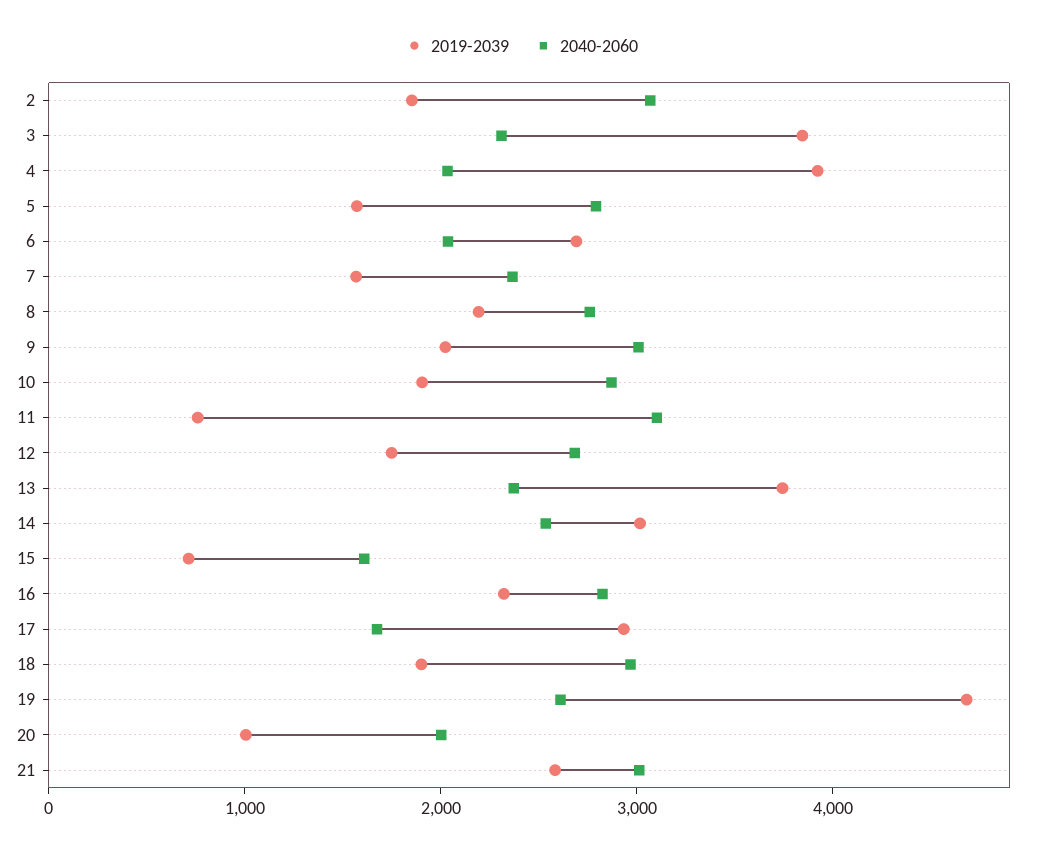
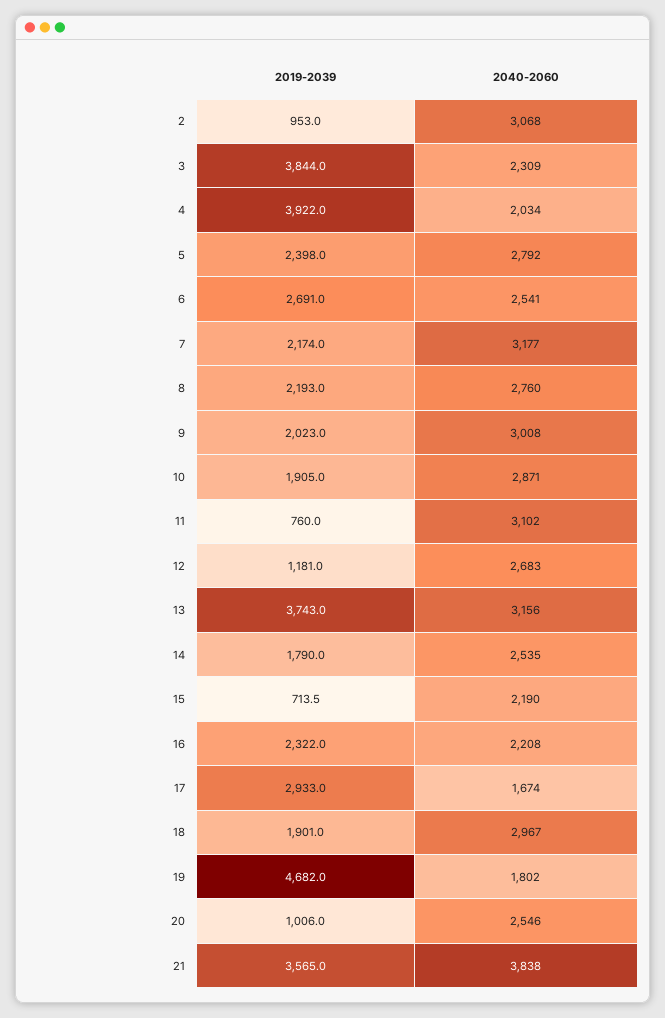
2019-2039, 2: 1800 -> 953
2019-2039, 5: 1600 -> 2398
2040-2060, 6: 2000 -> 2541
2019-2039, 7: 1600 -> 2174
2040-2060, 7: 2400 -> 3177
2019-2039, 12: 1800 -> 1181
2040-2060, 13: 2400 -> 3156
2019-2039, 14: 3000 -> 1790
2040-2060, 15: 1600 -> 2190
2040-2060, 16: 2800 -> 2208
2040-2060, 19: 2600 -> 1802
2040-2060, 20: 2000 -> 2546
2019-2039, 21: 2600 -> 3565
2040-2060, 21: 3000 -> 3838

